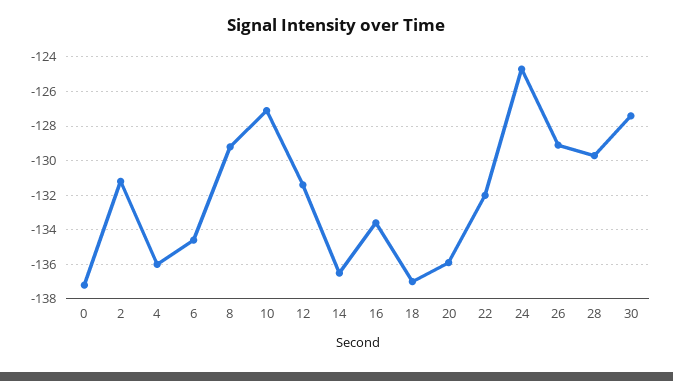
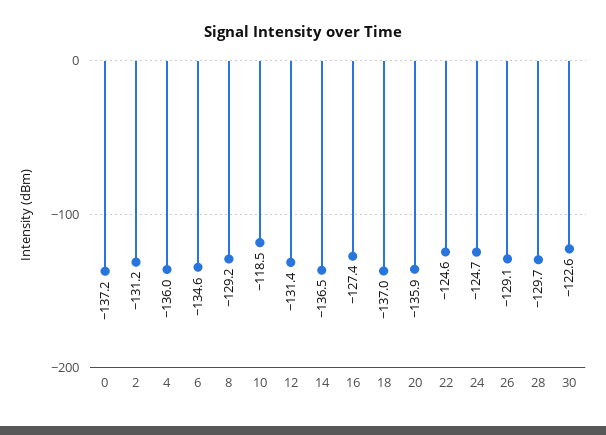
10: -127 -> -118.5
16: -133.5 -> -127.4
22: -132 -> -124.6
30: -127.5 -> -122.6

